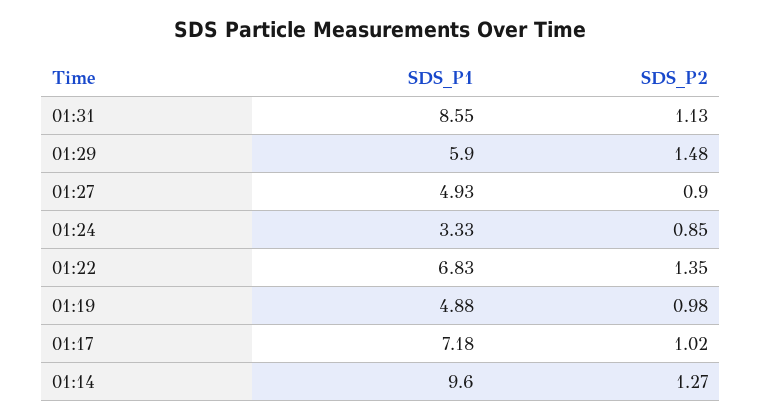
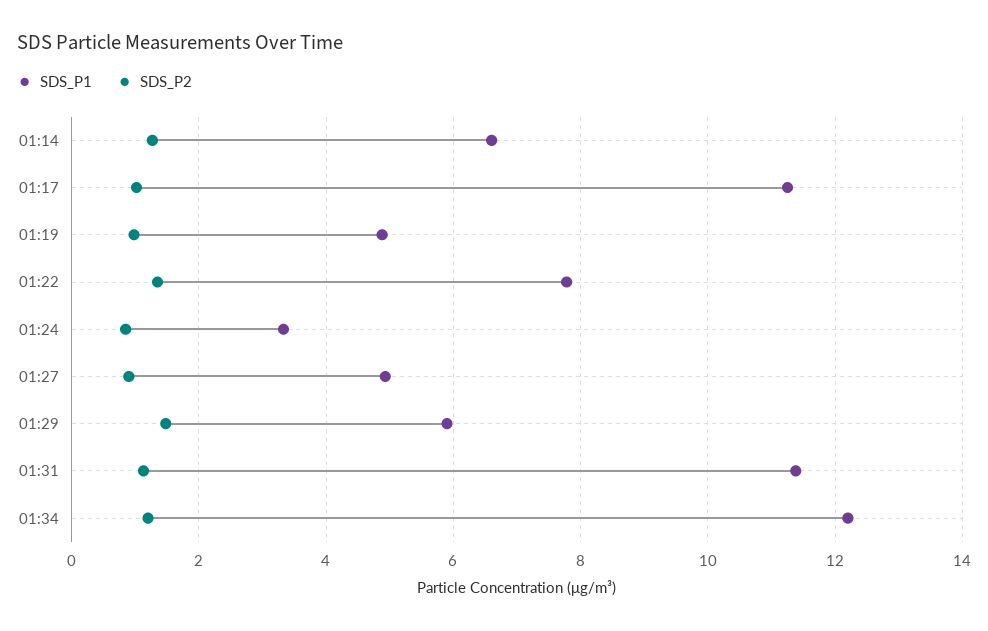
SDS_P1, 01:31: 8.55 -> 11.4
SDS_P1, 01:22: 6.83 -> 7.8
SDS_P1, 01:17: 7.18 -> 11.2
SDS_P1, 01:14: 9.6 -> 6.6
SDS_P1, 01:34: none -> 12.2
SDS_P2, 01:34: none -> 1.2

